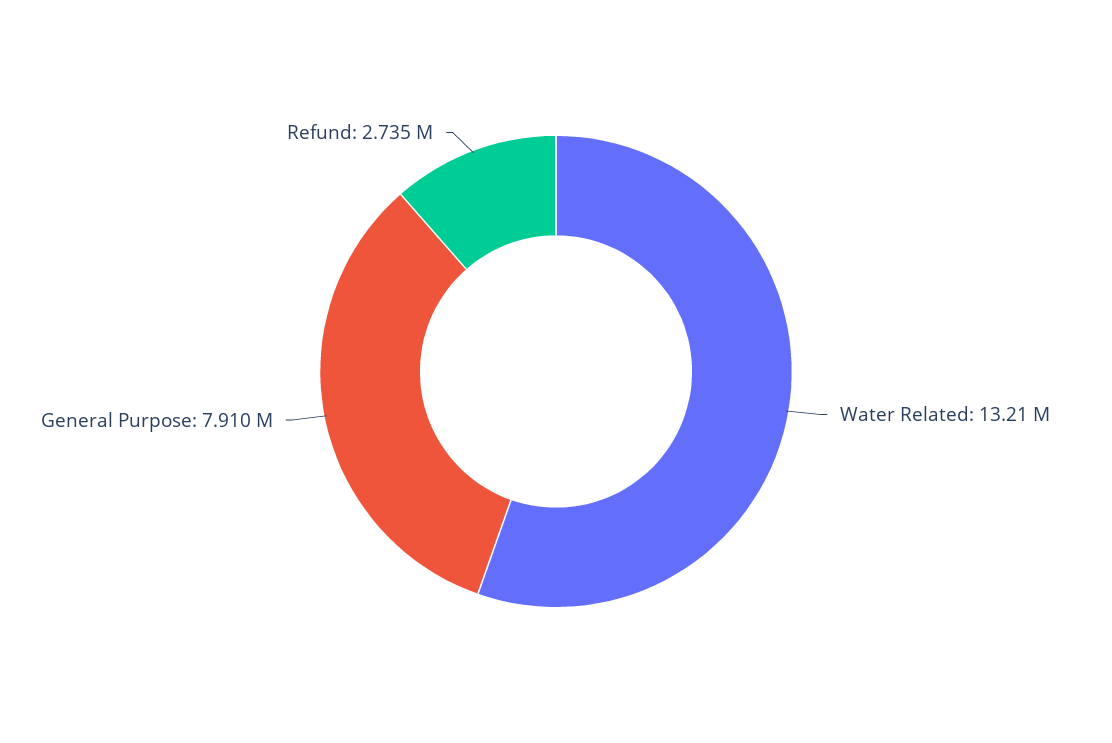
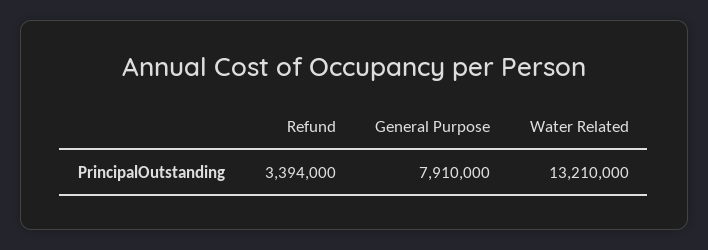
Refund: 2735000 -> 3394000

